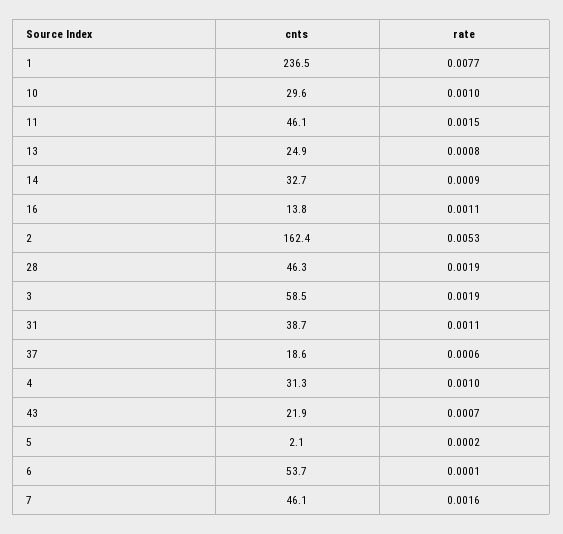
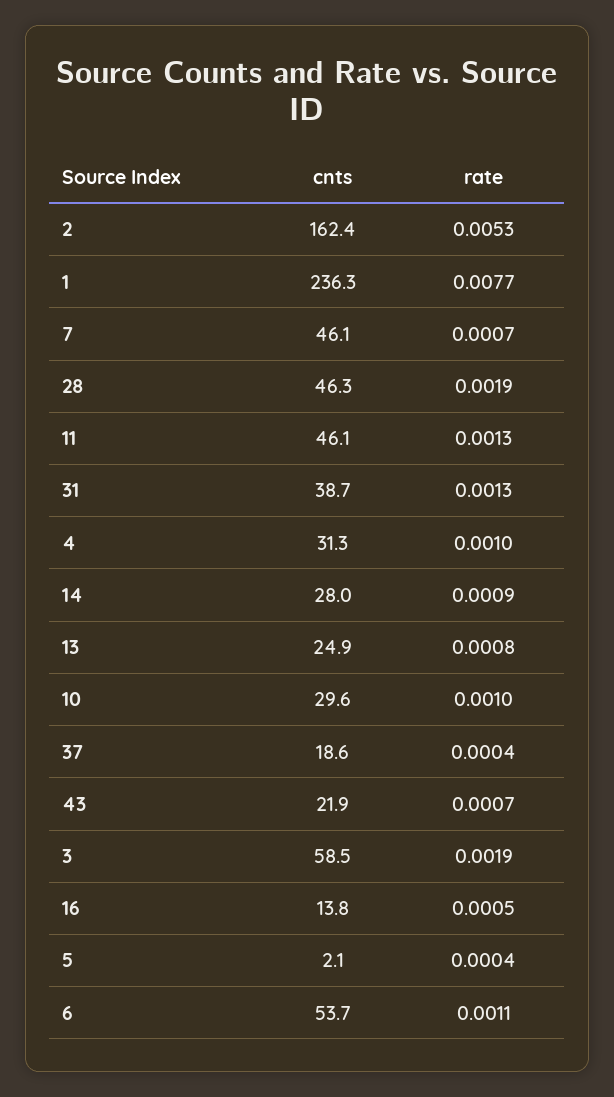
cnts, 1: 236.5 -> 236.3
rate, 11: 0.0015 -> 0.0013
cnts, 14: 32.7 -> 28
rate, 16: 0.0011 -> 0.0005
rate, 31: 0.0011 -> 0.0013
rate, 37: 0.0006 -> 0.0004
rate, 5: 0.0002 -> 0.0004
rate, 6: 0.0001 -> 0.0011
rate, 7: 0.0016 -> 0.0007

